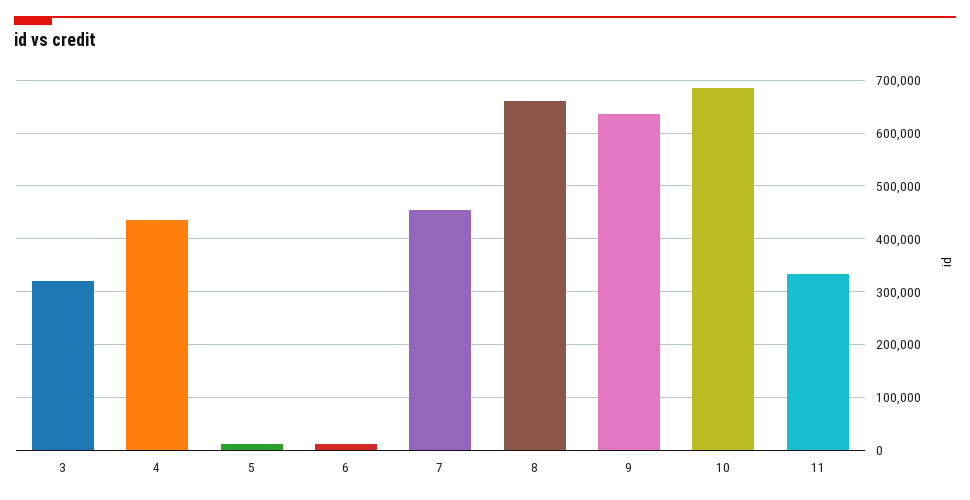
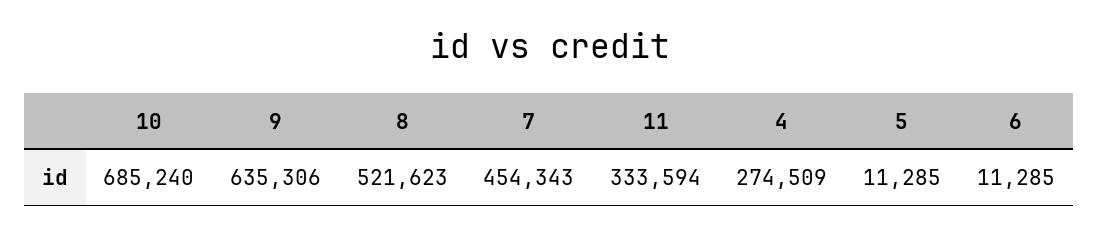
3: 320000 -> none
4: 440000 -> 274509
8: 660000 -> 521623

